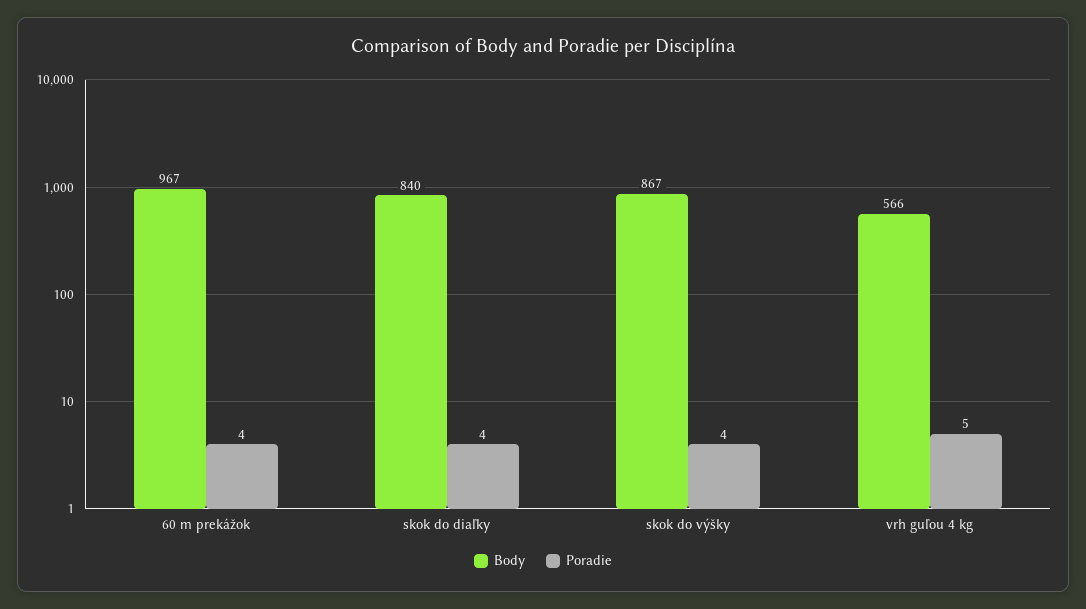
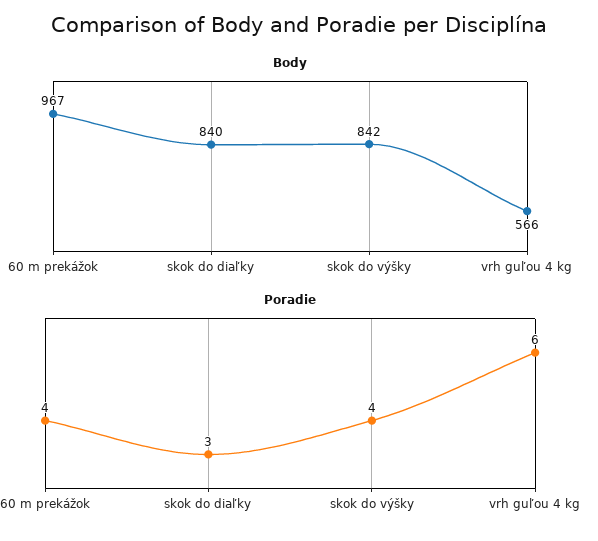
Poradie, skok do diaľky: 4 -> 3
Body, skok do výšky: 867 -> 842
Poradie, vrh guľou 4 kg: 5 -> 6

